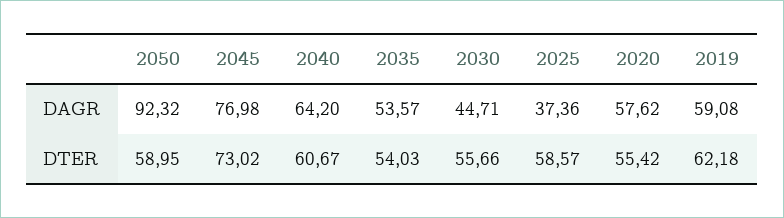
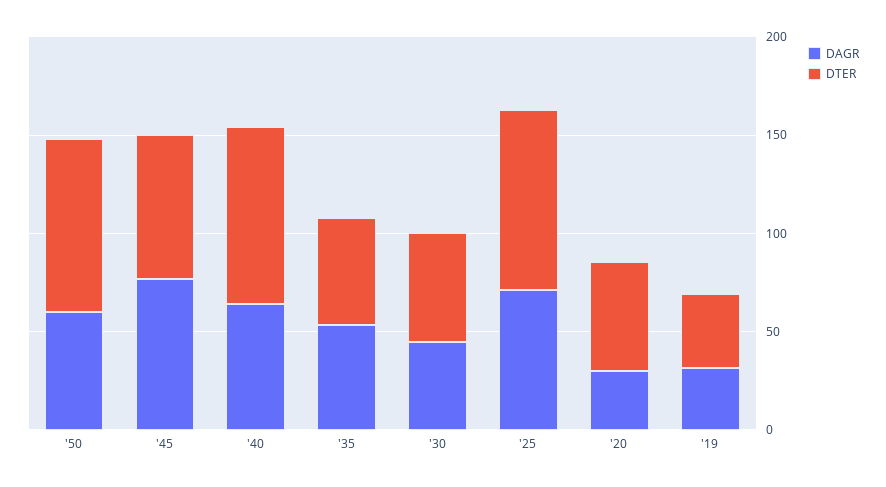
DAGR, 2050: 92.32 -> 60
DAGR, 2025: 37.36 -> 70
DAGR, 2020: 57.62 -> 30
DAGR, 2019: 59.08 -> 30
DTER, 2050: 58.95 -> 90
DTER, 2040: 60.67 -> 90
DTER, 2025: 58.57 -> 90
DTER, 2019: 62.18 -> 40

